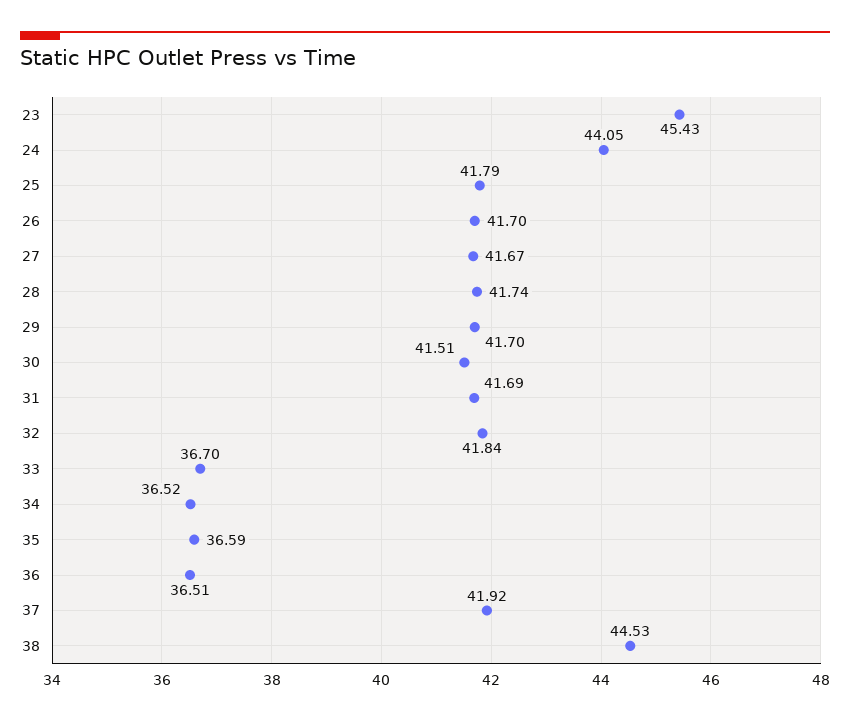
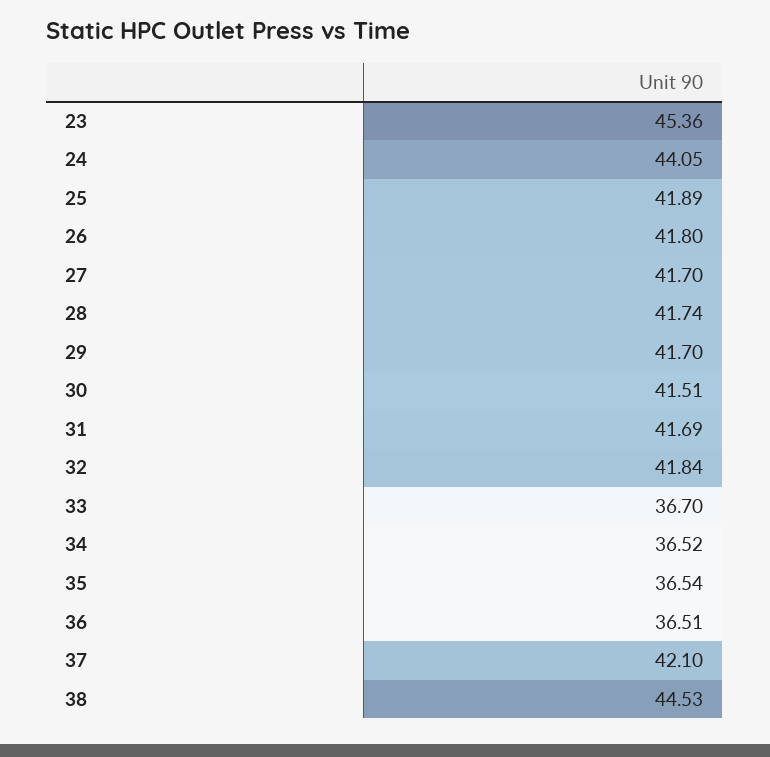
23: 45.43 -> 45.36
25: 41.79 -> 41.89
26: 41.7 -> 41.8
27: 41.67 -> 41.7
35: 36.59 -> 36.54
37: 41.92 -> 42.1

